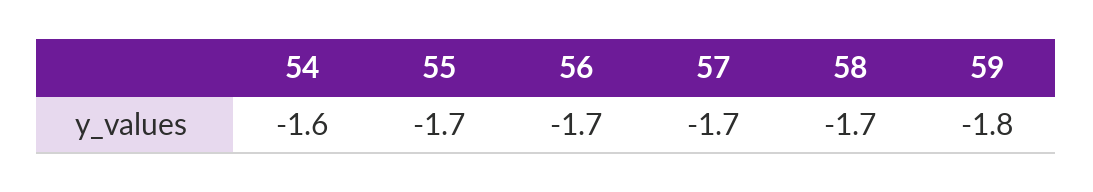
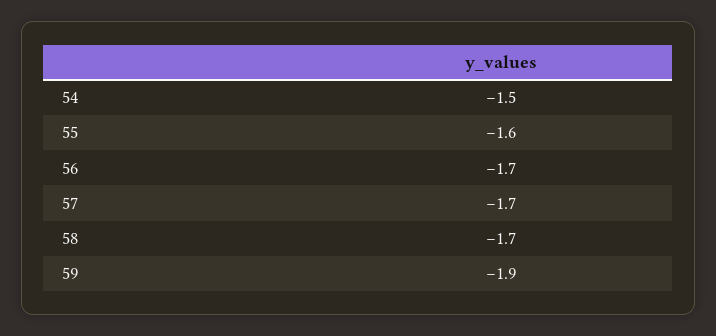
54: -1.6 -> -1.5
55: -1.7 -> -1.6
59: -1.8 -> -1.9

